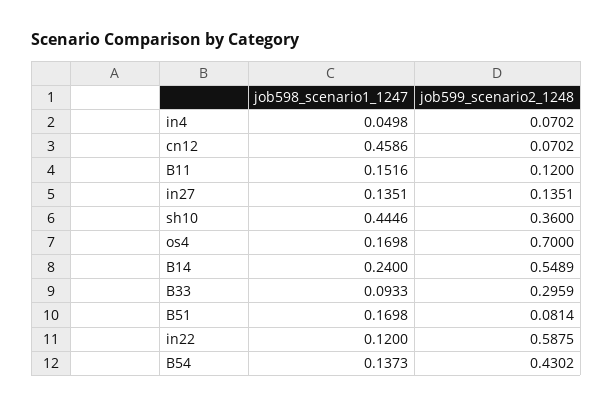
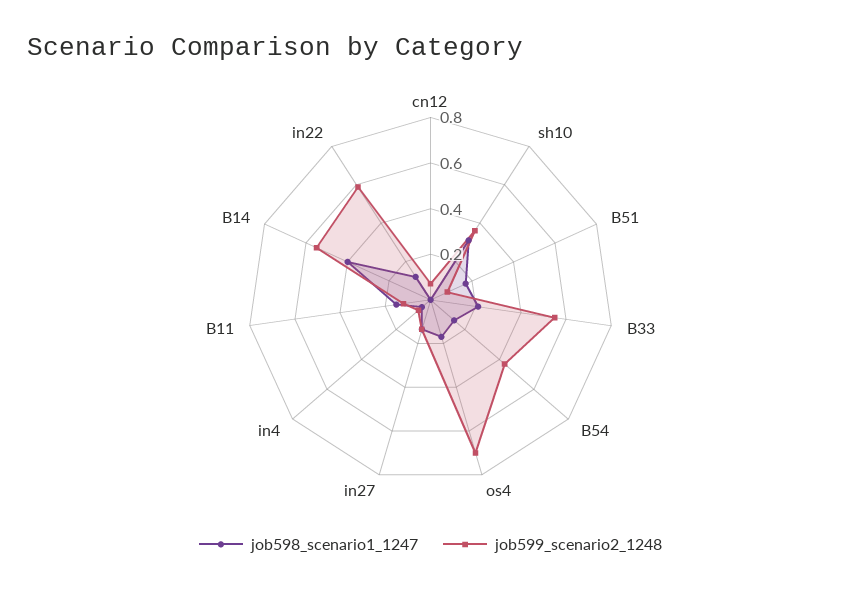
job598_scenario1_1247, cn12: 0.4586 -> 0
job598_scenario1_1247, sh10: 0.4446 -> 0.3
job598_scenario1_1247, B14: 0.24 -> 0.4
job598_scenario1_1247, B33: 0.0933 -> 0.2
job599_scenario2_1248, B33: 0.2959 -> 0.55

